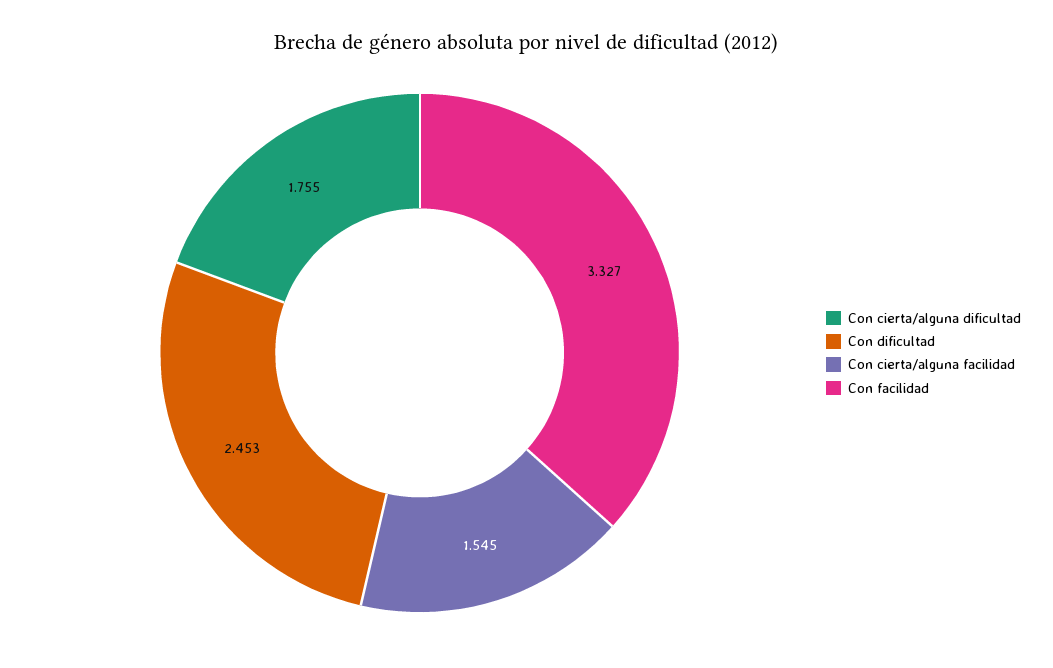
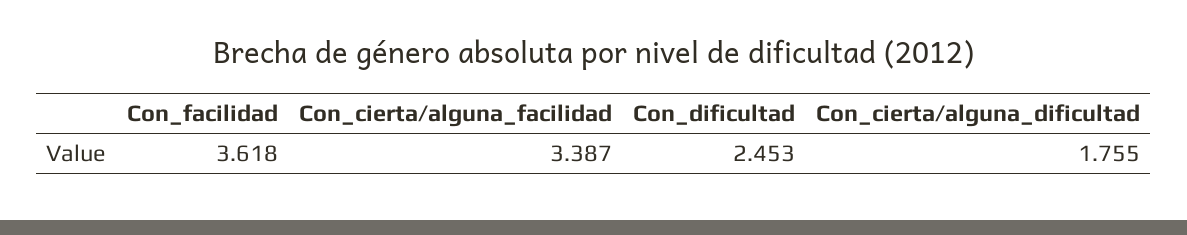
Con cierta/alguna facilidad: 1.545 -> 3.387
Con facilidad: 3.327 -> 3.618

